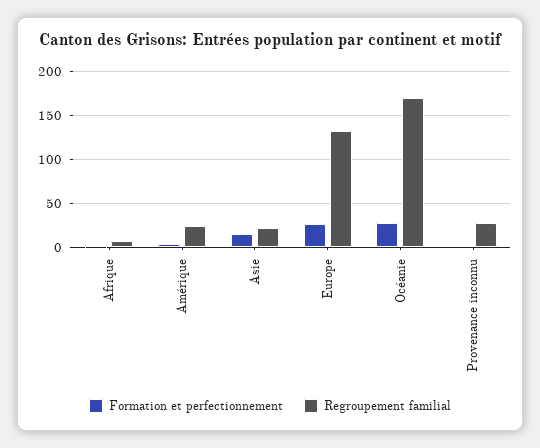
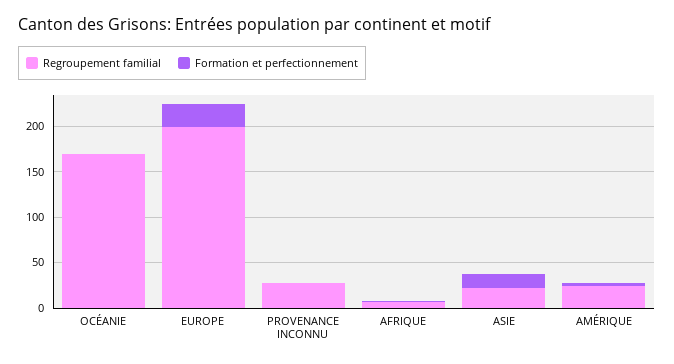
Regroupement familial, Europe: 130 -> 200
Formation et perfectionnement, Océanie: 30 -> 0

